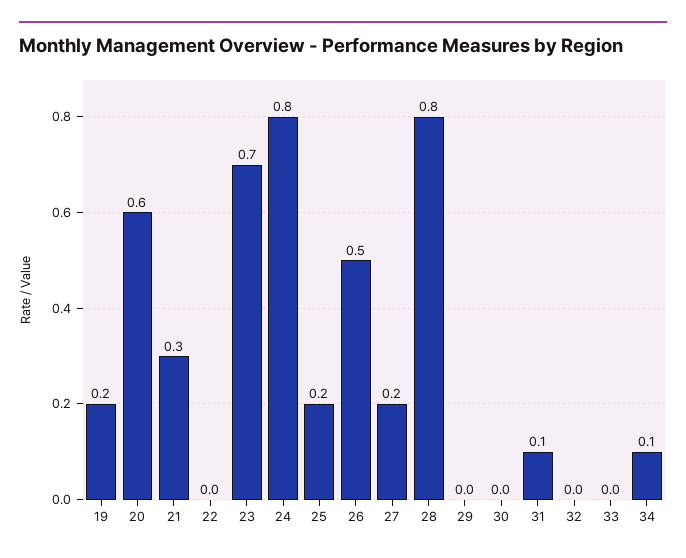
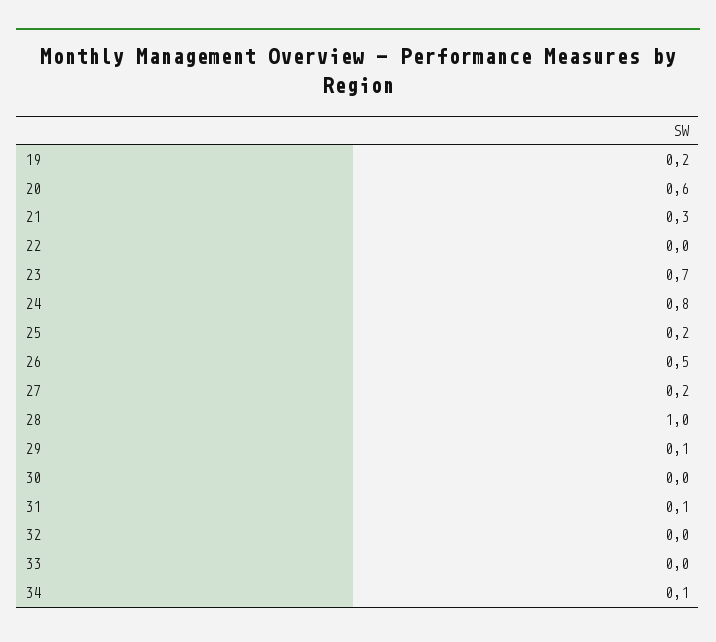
28: 0.8 -> 1
29: 0 -> 0.1

